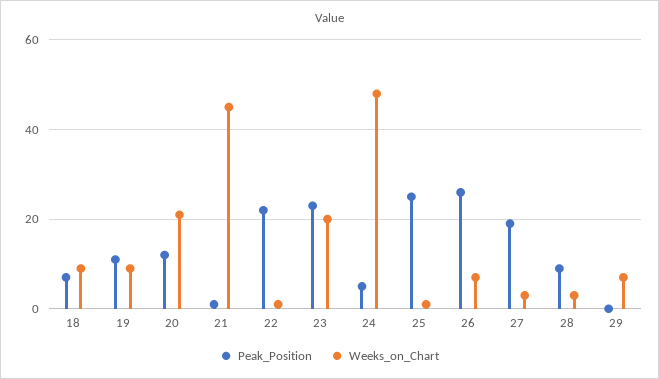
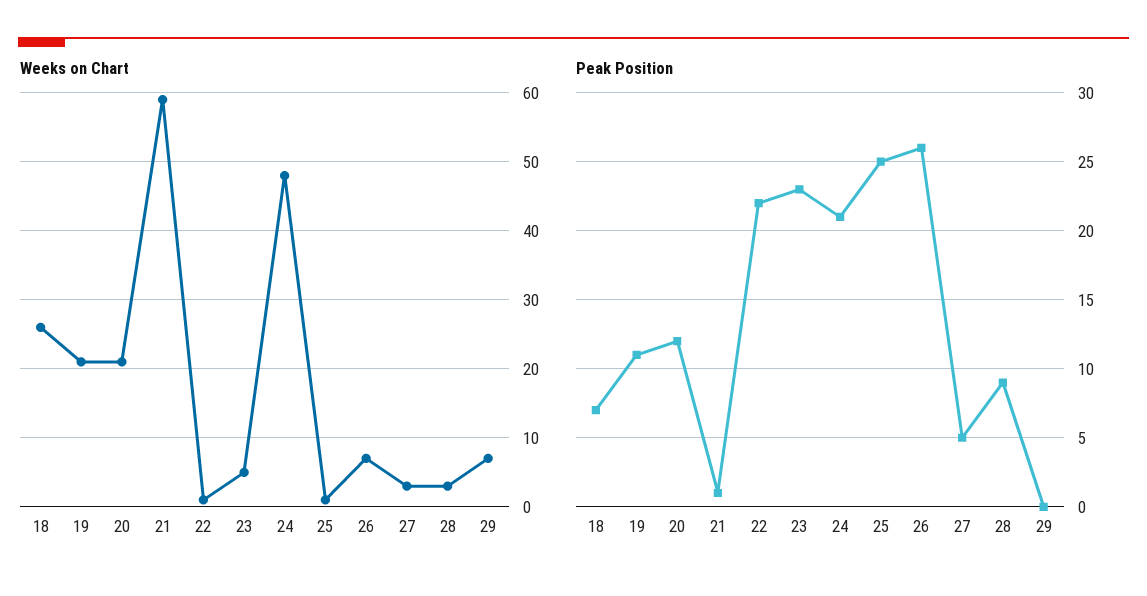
Weeks_on_Chart, 18: 10 -> 26
Weeks_on_Chart, 19: 10 -> 21
Weeks_on_Chart, 21: 45 -> 59
Weeks_on_Chart, 23: 20 -> 5
Peak_Position, 24: 5 -> 21
Peak_Position, 27: 20 -> 5

